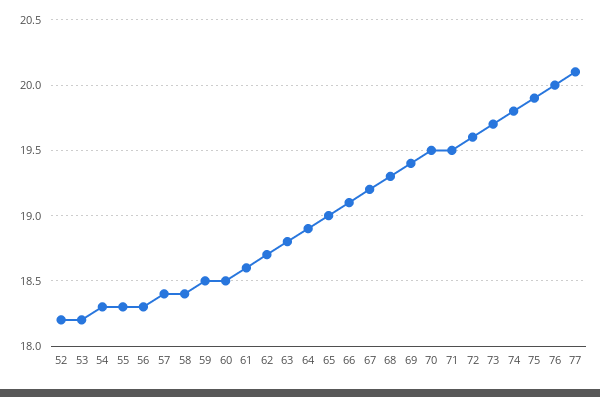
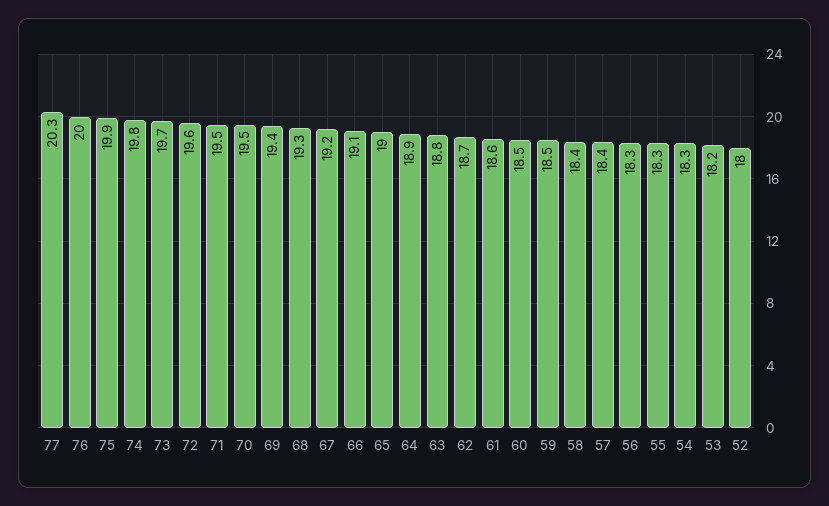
52: 18.2 -> 18
77: 20.1 -> 20.3

